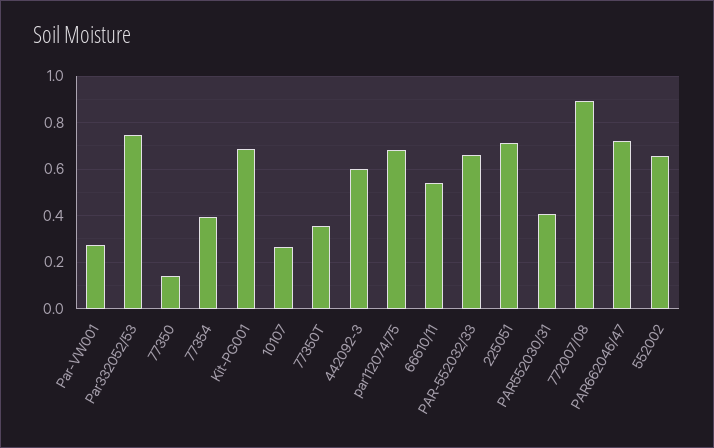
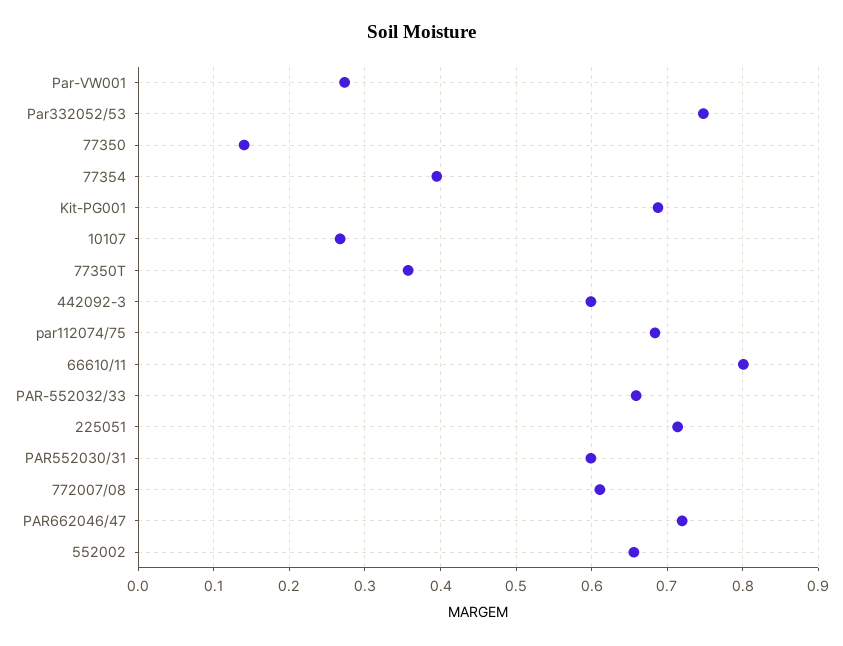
66610/11: 0.55 -> 0.8
PAR552030/31: 0.4 -> 0.6
772007/08: 0.9 -> 0.61

